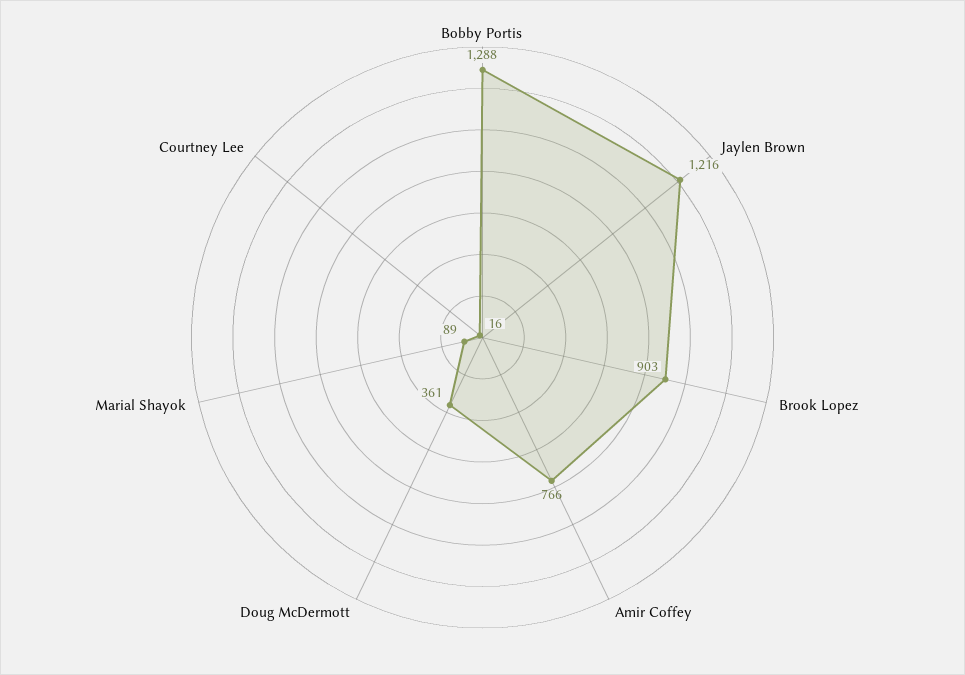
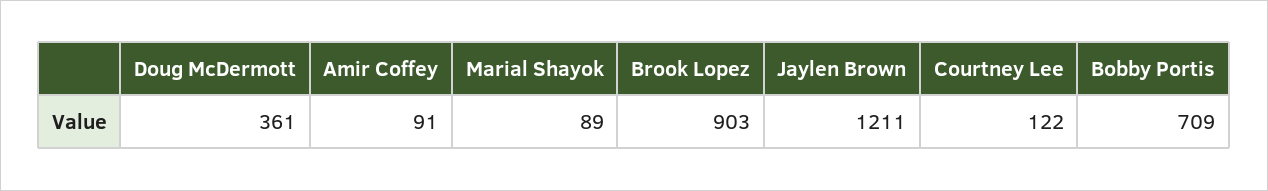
Bobby Portis: 1288 -> 709
Jaylen Brown: 1216 -> 1211
Amir Coffey: 766 -> 91
Courtney Lee: 16 -> 122

